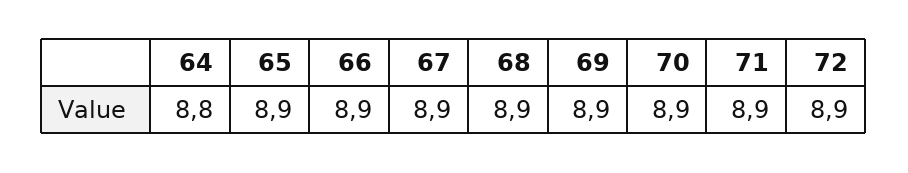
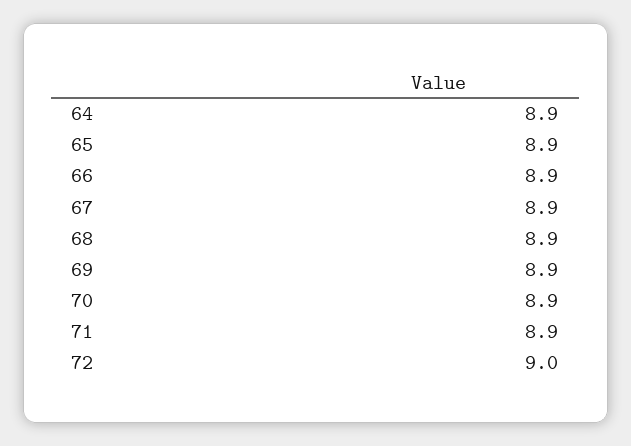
64: 8.8 -> 8.9
72: 8.9 -> 9

